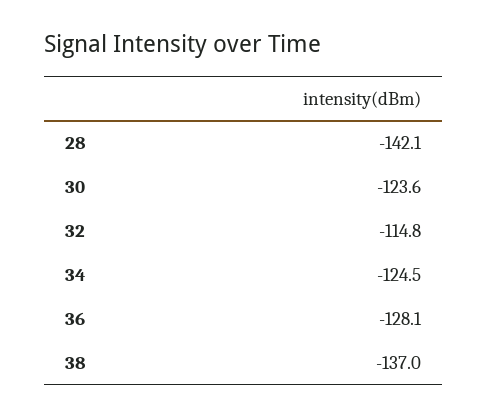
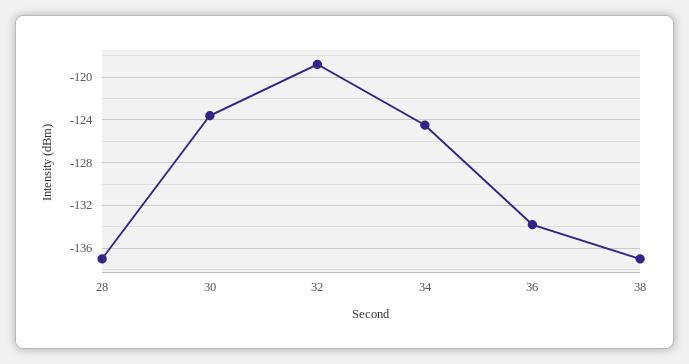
28: -142.1 -> -137
32: -114.8 -> -119
36: -128.1 -> -134

